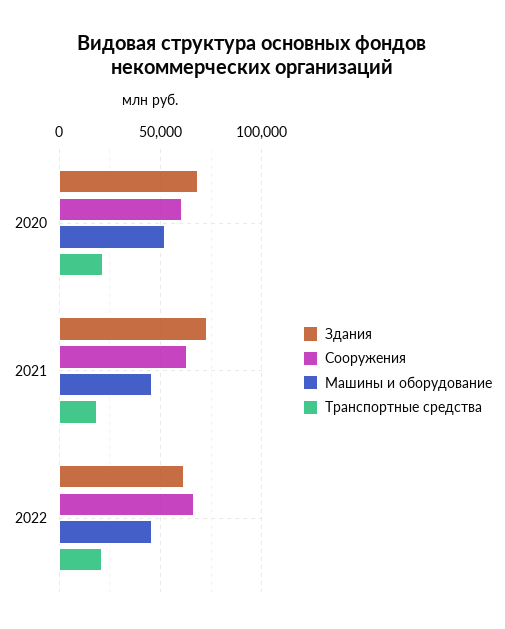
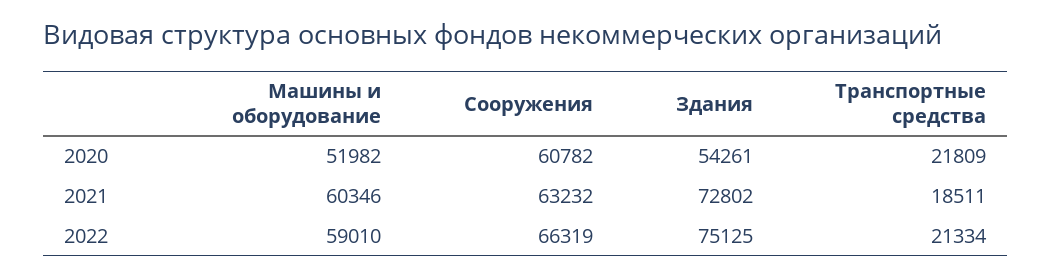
Здания, 2020: 70000 -> 54261
Машины и оборудование, 2021: 45000 -> 60346
Здания, 2022: 60000 -> 75125
Машины и оборудование, 2022: 45000 -> 59010

